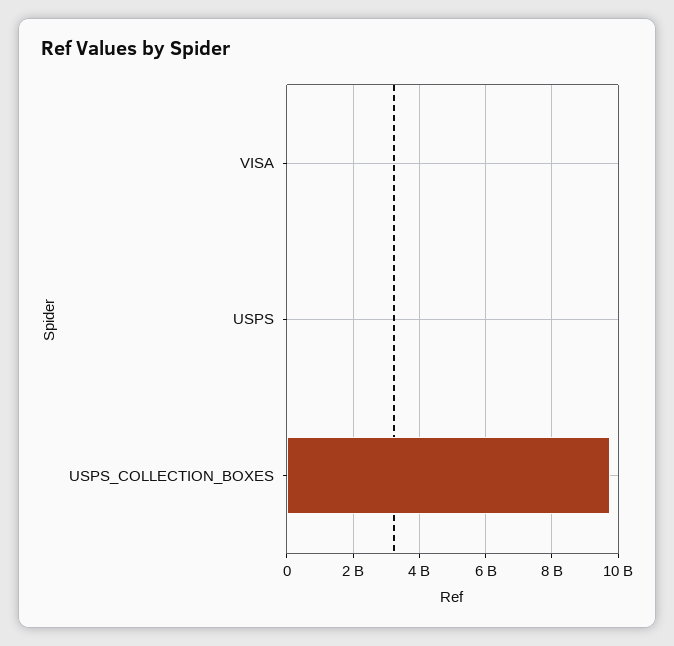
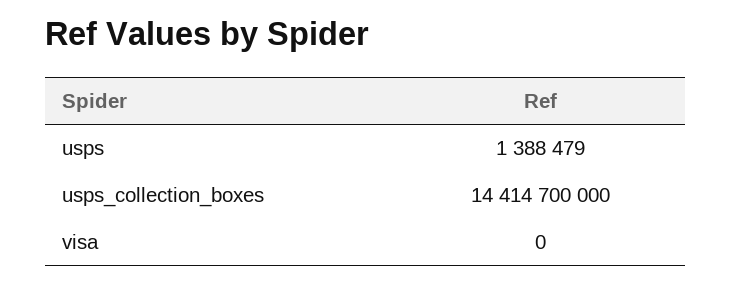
USPS_COLLECTION_BOXES: 9800000000 -> 14414700000

